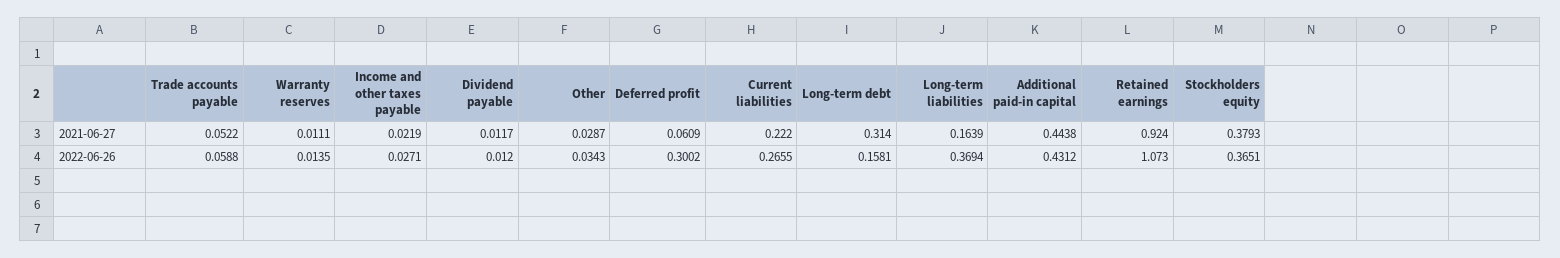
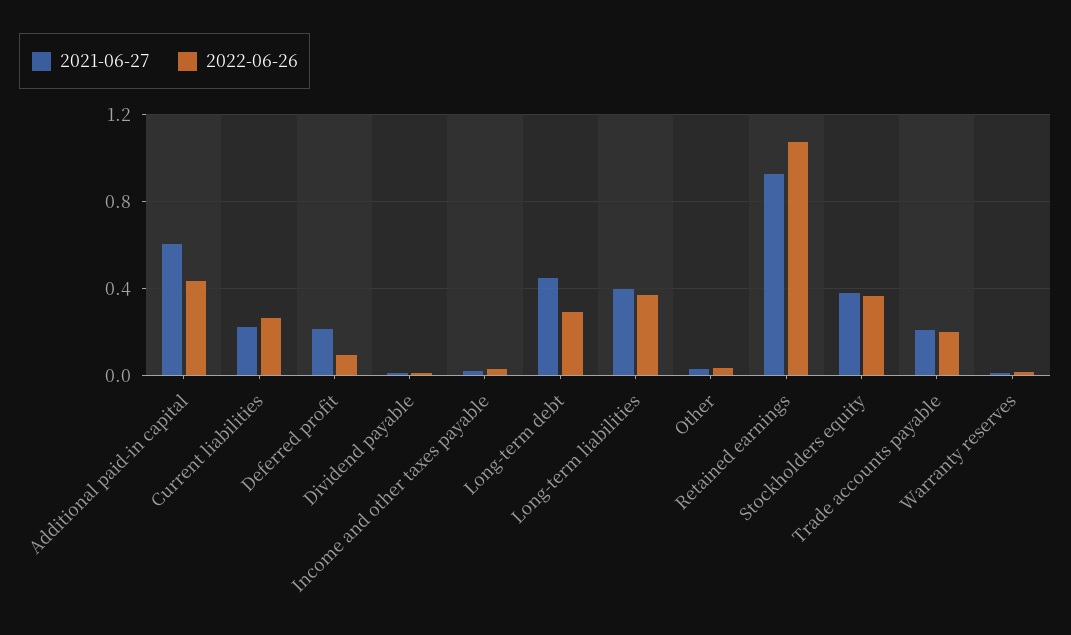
2021-06-27, Trade accounts payable: 0.0522 -> 0.2
2021-06-27, Deferred profit: 0.0609 -> 0.2
2021-06-27, Long-term debt: 0.314 -> 0.45
2021-06-27, Long-term liabilities: 0.1639 -> 0.4
2021-06-27, Additional paid-in capital: 0.4438 -> 0.6
2022-06-26, Trade accounts payable: 0.0588 -> 0.2
2022-06-26, Deferred profit: 0.3002 -> 0.1
2022-06-26, Long-term debt: 0.1581 -> 0.3

